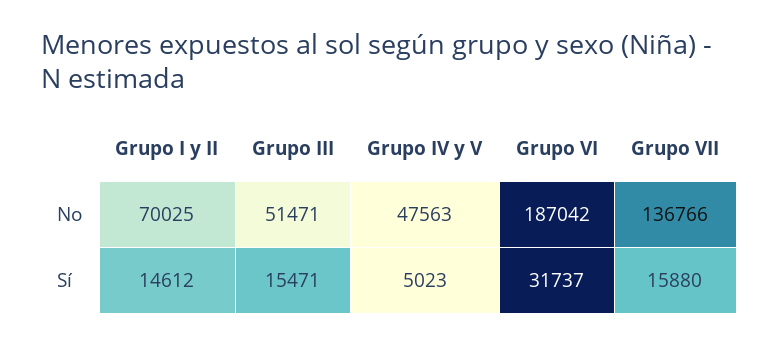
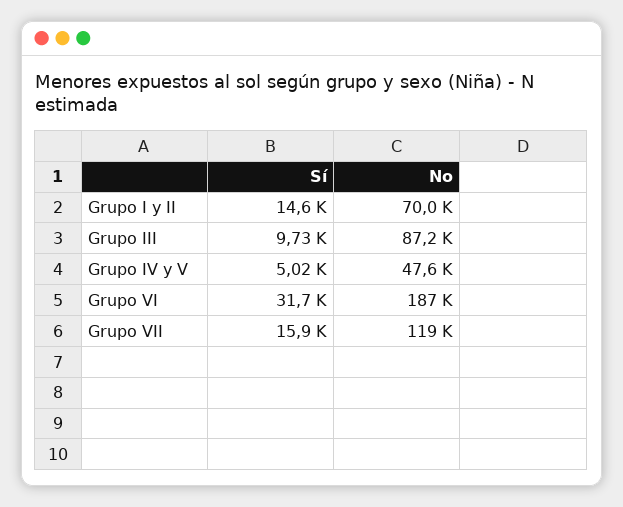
Grupo III, No: 51471 -> 87200
Grupo VII, No: 136766 -> 119000
Grupo III, Sí: 15471 -> 9730

